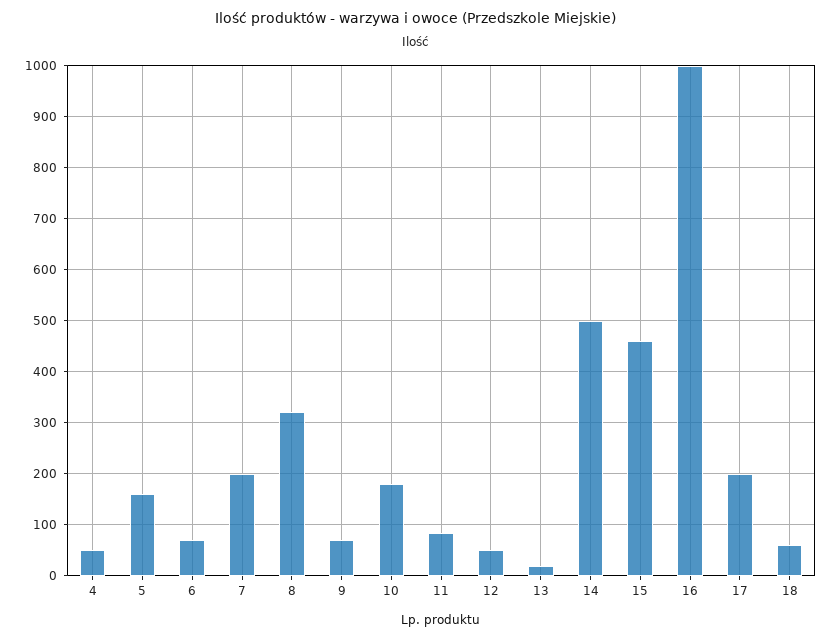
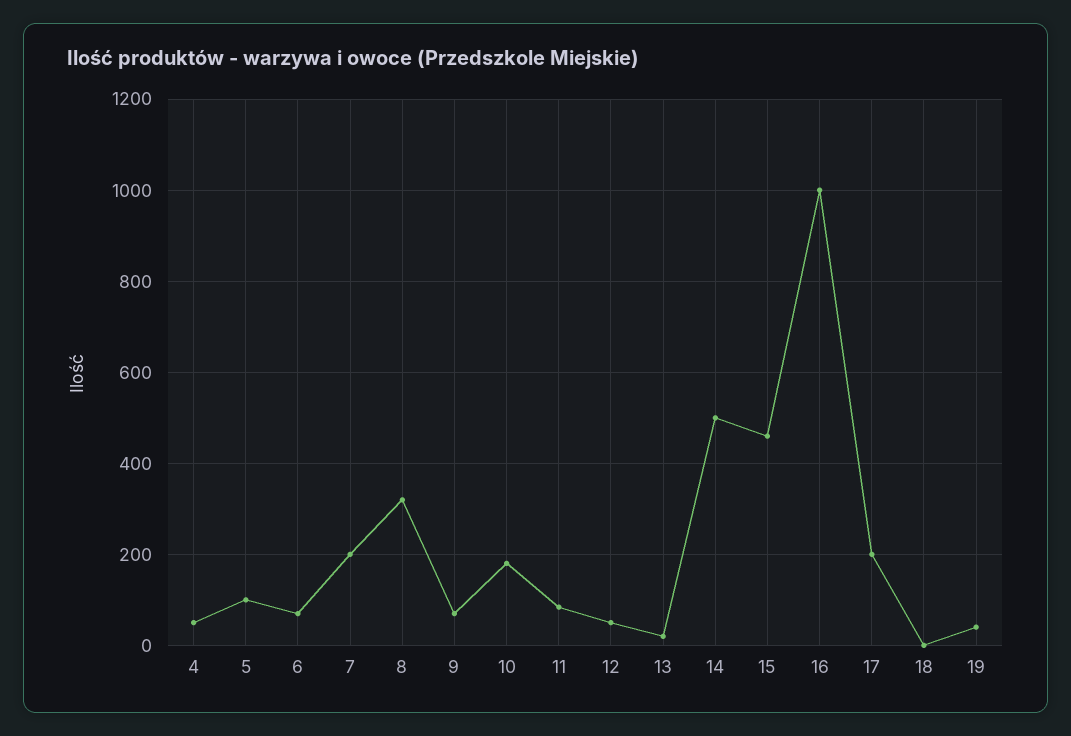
5: 160 -> 100
18: 60 -> 0
19: none -> 40

